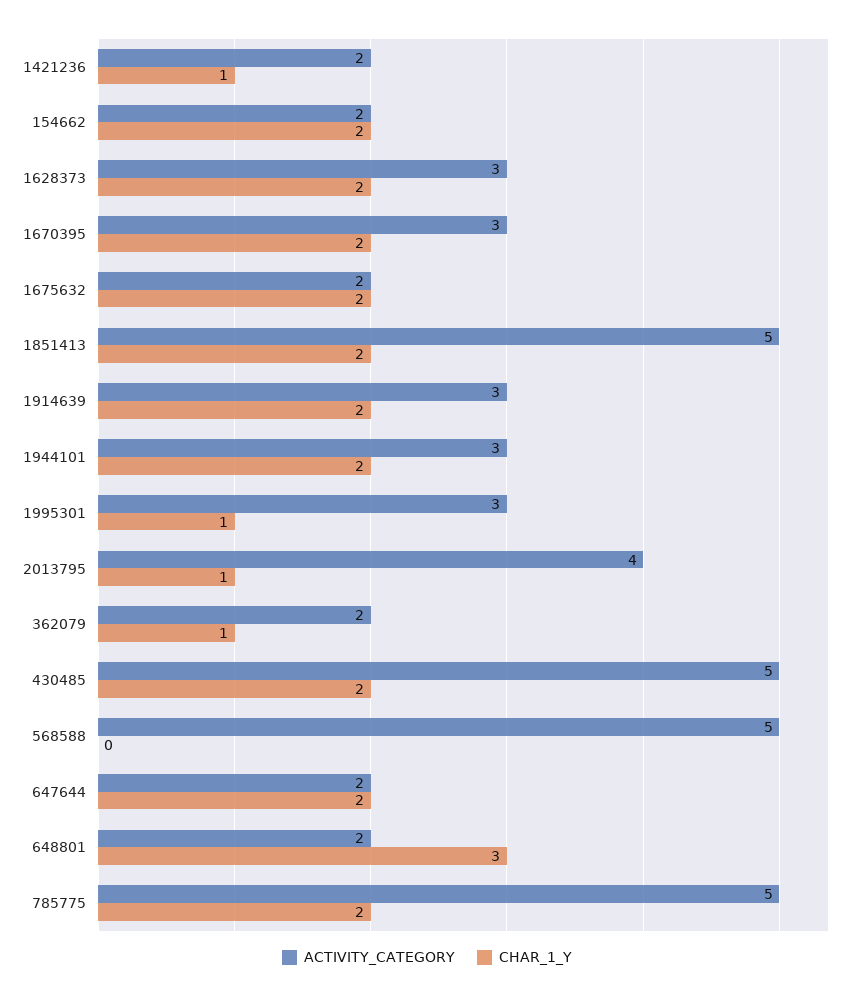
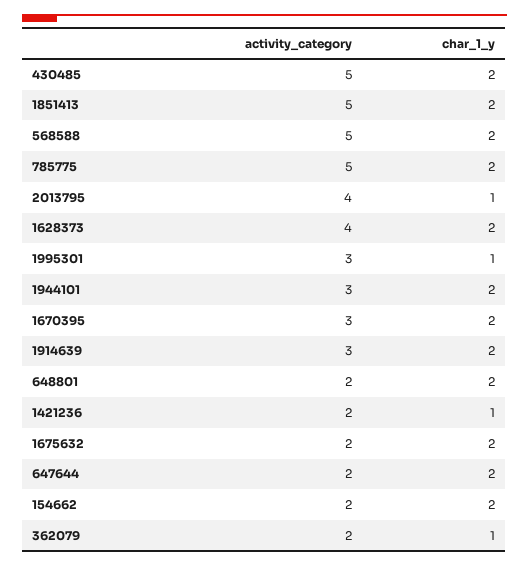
ACTIVITY_CATEGORY, 1628373: 3 -> 4
CHAR_1_Y, 568588: 0 -> 2
CHAR_1_Y, 648801: 3 -> 2

